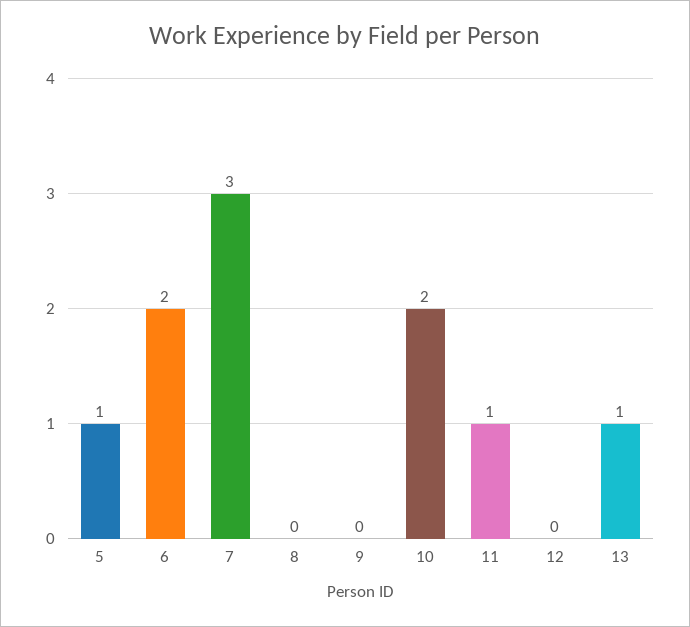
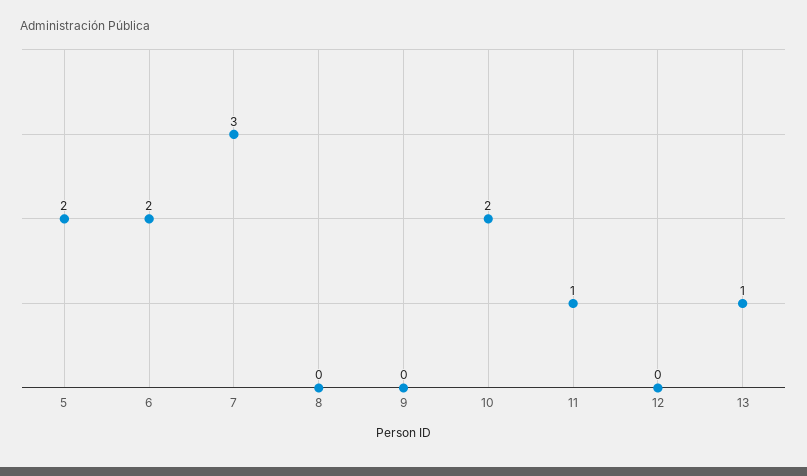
5: 1 -> 2

